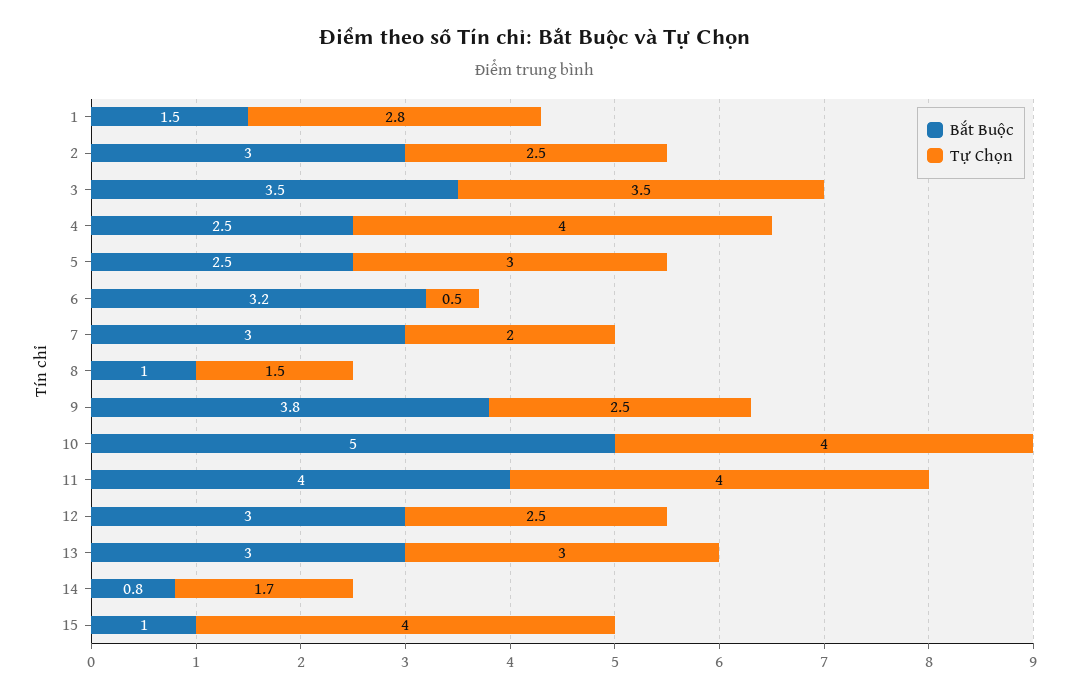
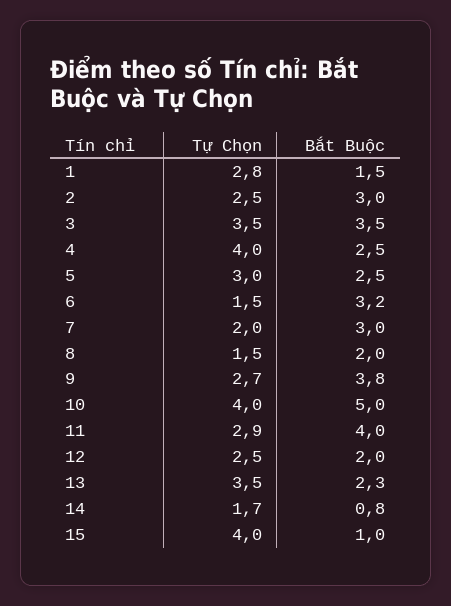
Tự Chọn, 6: 0.5 -> 1.5
Bắt Buộc, 8: 1 -> 2
Tự Chọn, 9: 2.5 -> 2.7
Tự Chọn, 11: 4 -> 2.9
Bắt Buộc, 12: 3 -> 2
Bắt Buộc, 13: 3 -> 2.3
Tự Chọn, 13: 3 -> 3.5

